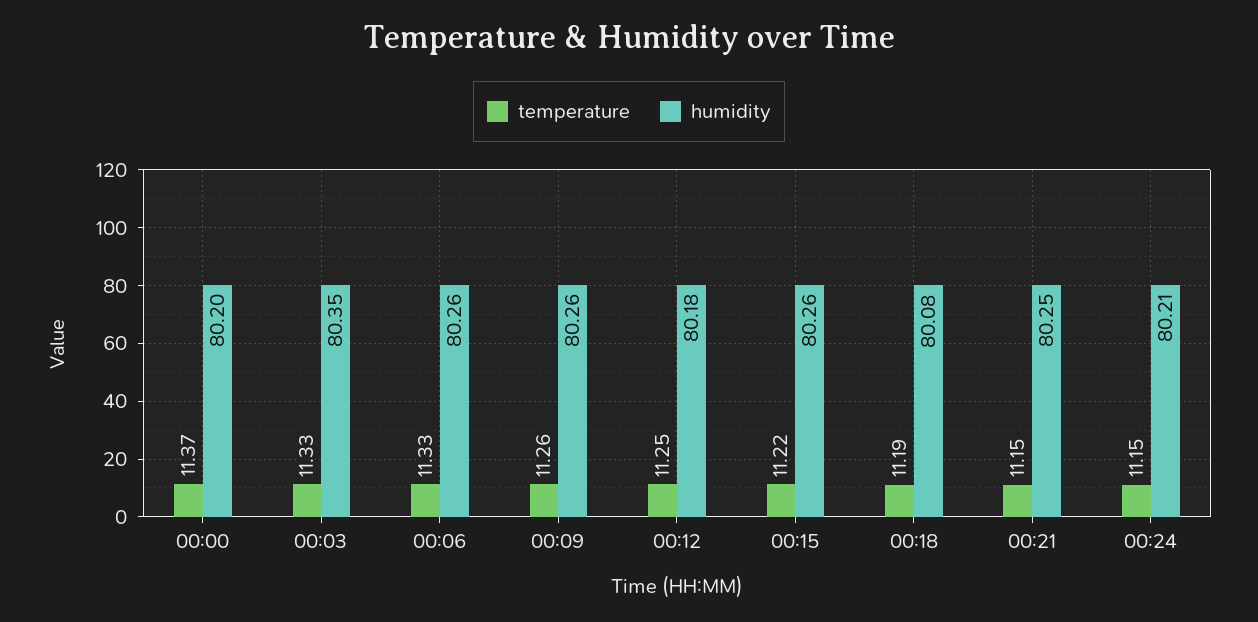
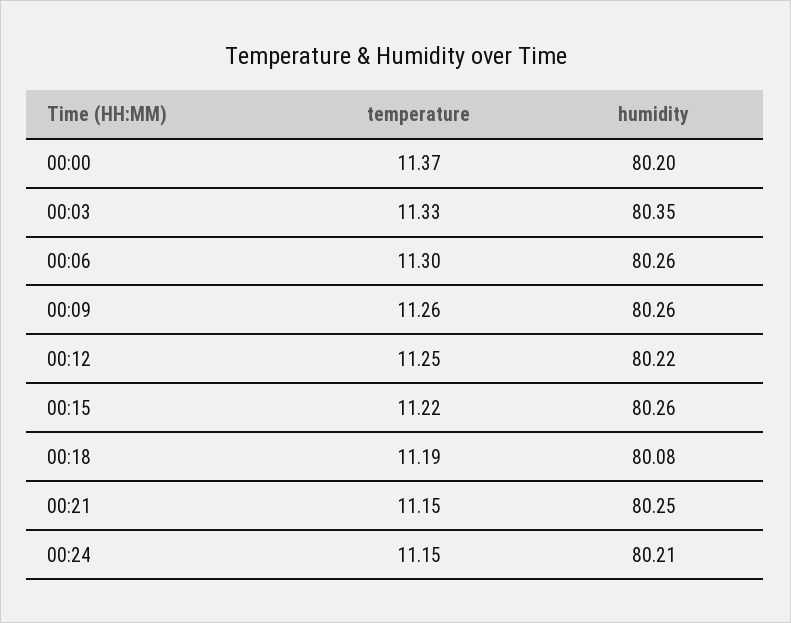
temperature, 00:06: 11.33 -> 11.3
humidity, 00:12: 80.18 -> 80.22

